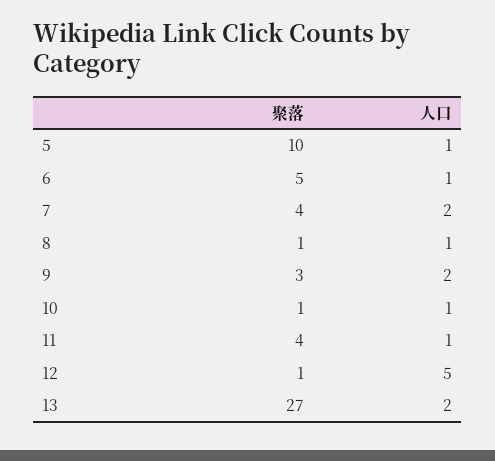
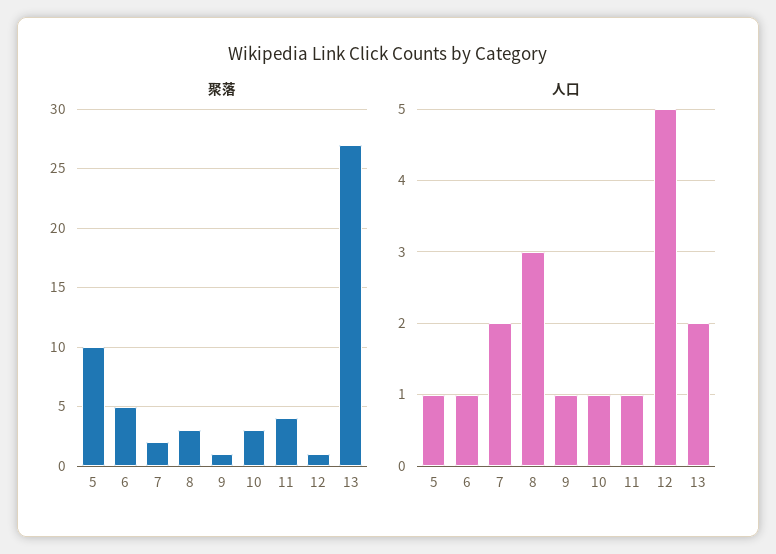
聚落, 7: 4 -> 2
聚落, 8: 1 -> 3
人口, 8: 1 -> 3
聚落, 9: 3 -> 1
人口, 9: 2 -> 1
聚落, 10: 1 -> 3

